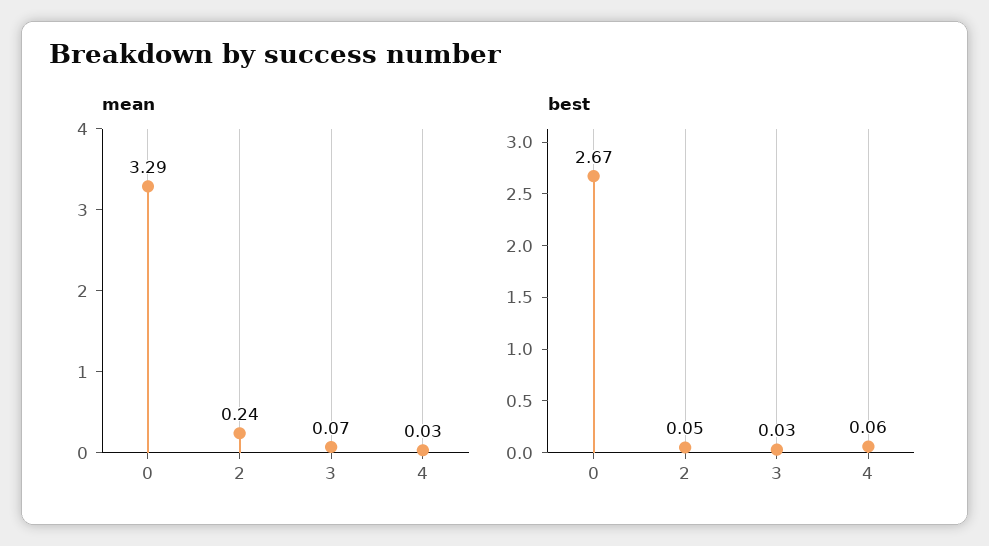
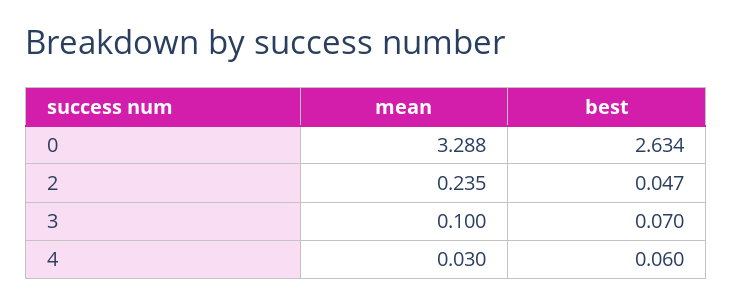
mean, 3: 0.07 -> 0.1
best, 0: 2.67 -> 2.634
best, 3: 0.03 -> 0.07

